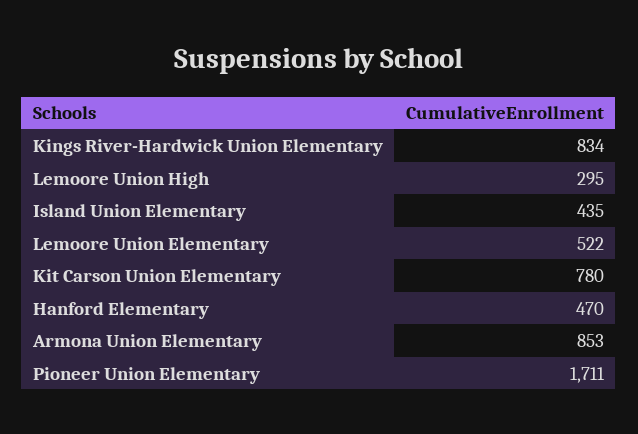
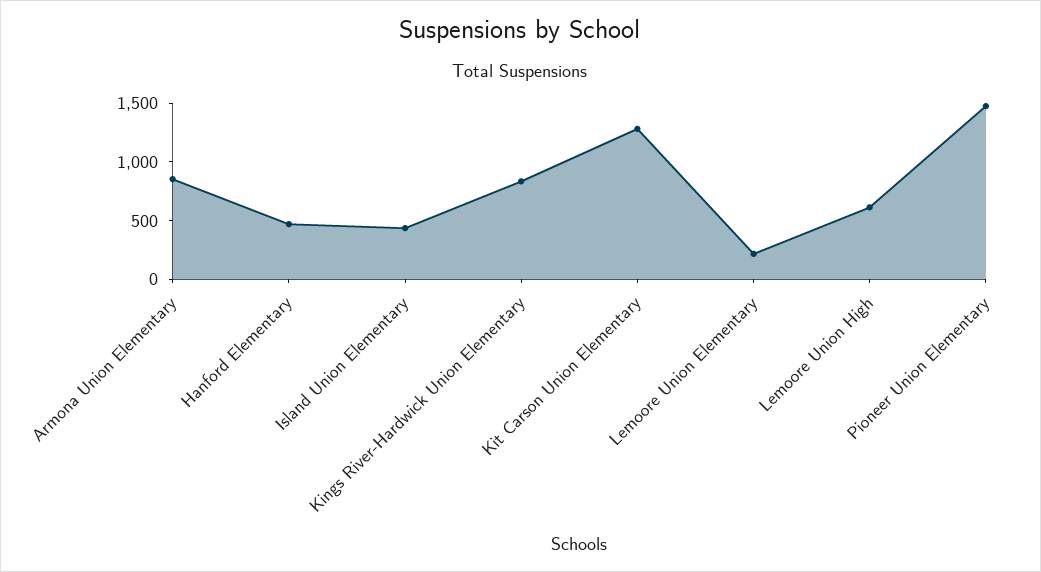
Lemoore Union High: 295 -> 600
Lemoore Union Elementary: 522 -> 200
Kit Carson Union Elementary: 780 -> 1300
Pioneer Union Elementary: 1711 -> 1500

